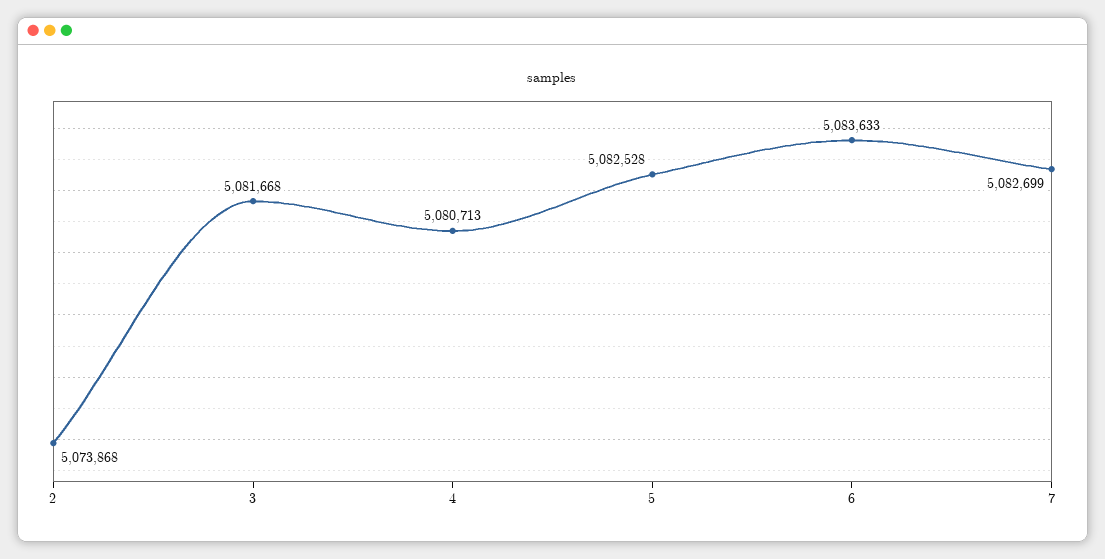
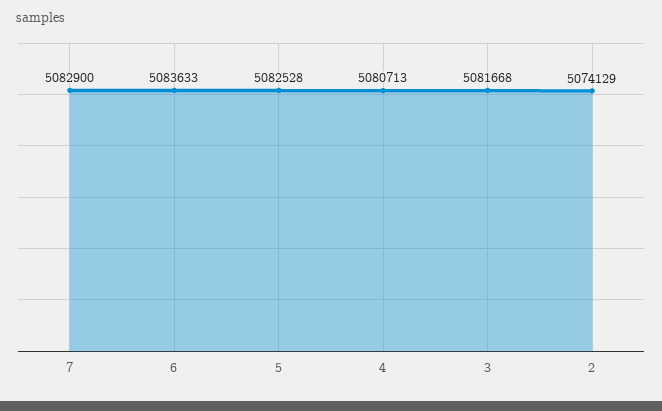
2: 5073868 -> 5074129
7: 5082699 -> 5082900

